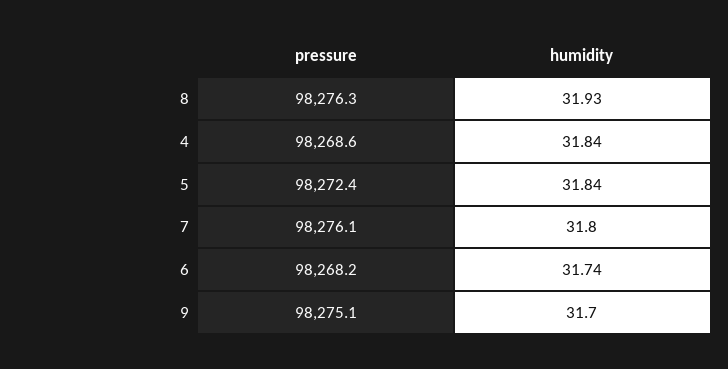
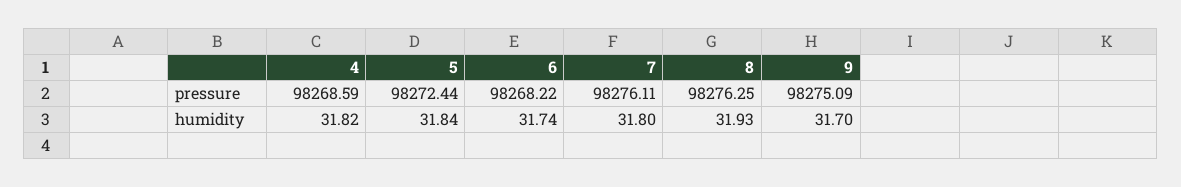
humidity, 4: 31.84 -> 31.82

